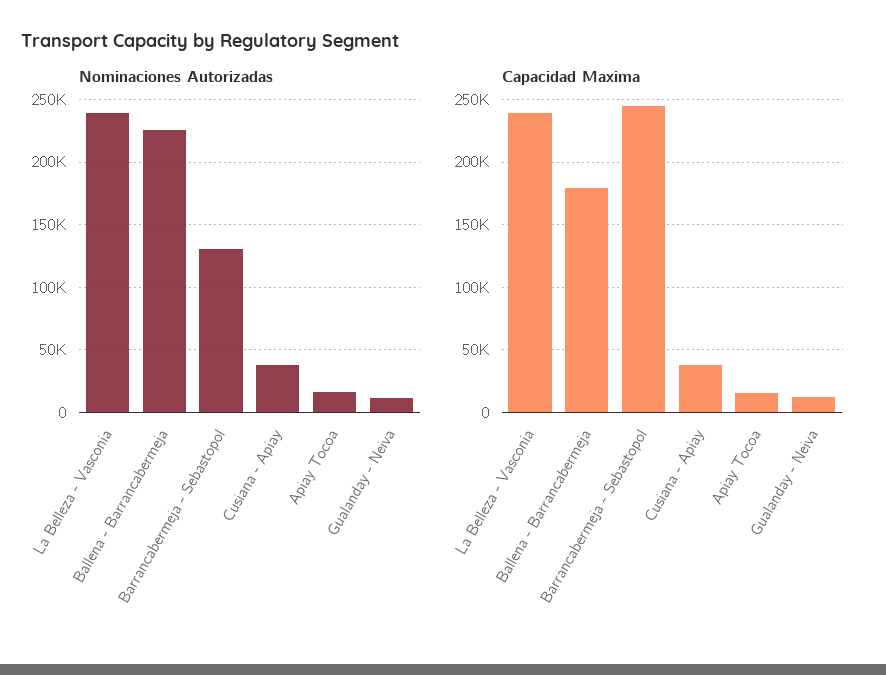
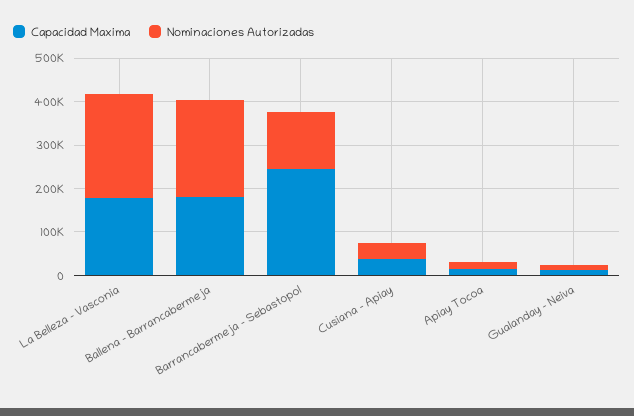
Capacidad Maxima, La Belleza - Vasconia: 240000 -> 180000

